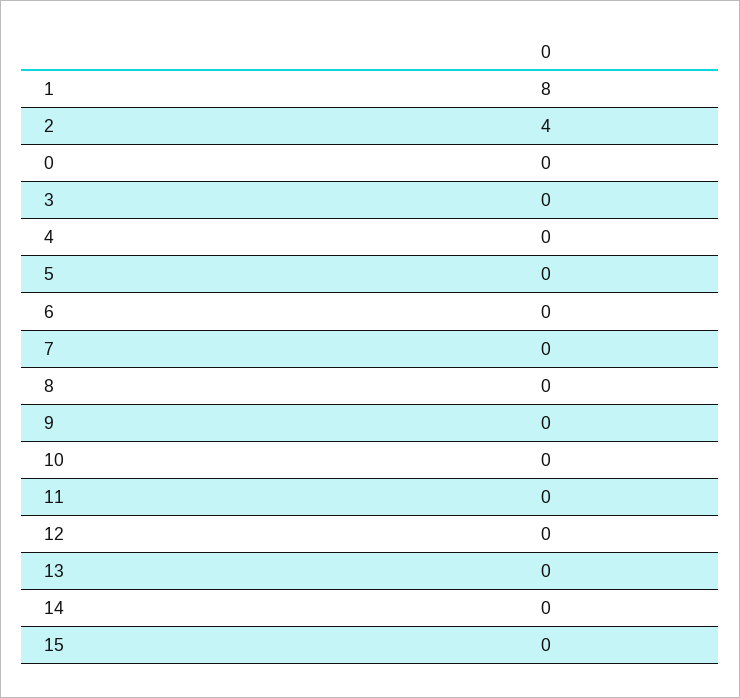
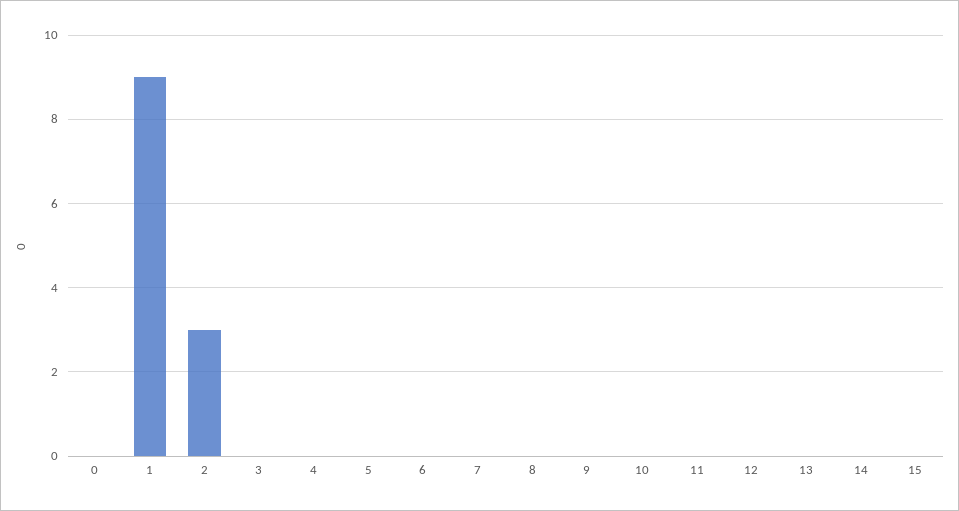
1: 8 -> 9
2: 4 -> 3

